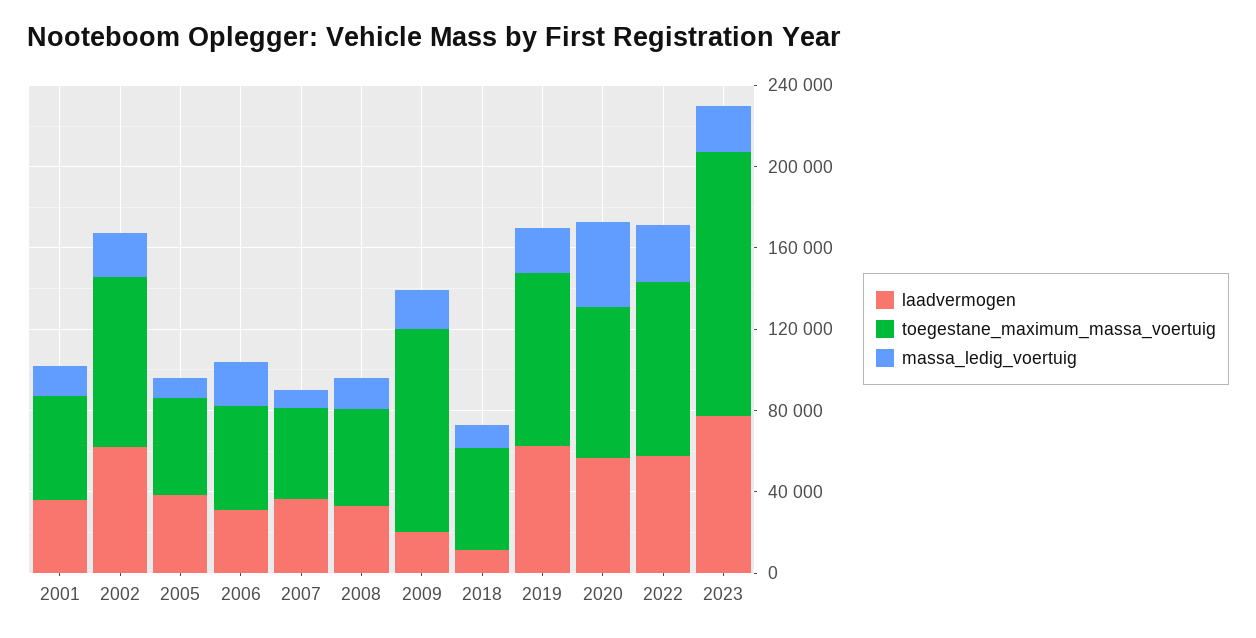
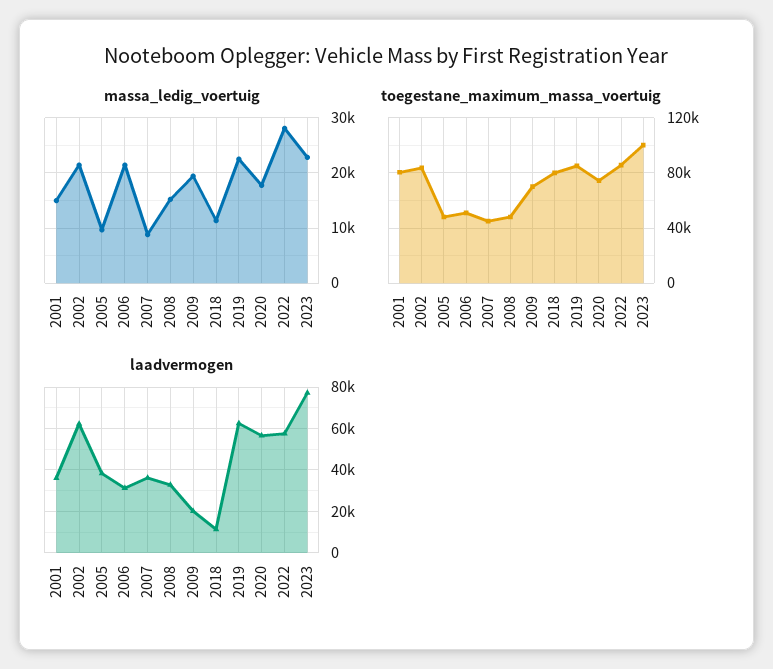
toegestane_maximum_massa_voertuig, 2001: 50000 -> 80000
toegestane_maximum_massa_voertuig, 2009: 100000 -> 70000
toegestane_maximum_massa_voertuig, 2018: 50000 -> 80000
massa_ledig_voertuig, 2020: 40000 -> 18000
toegestane_maximum_massa_voertuig, 2023: 130000 -> 100000

